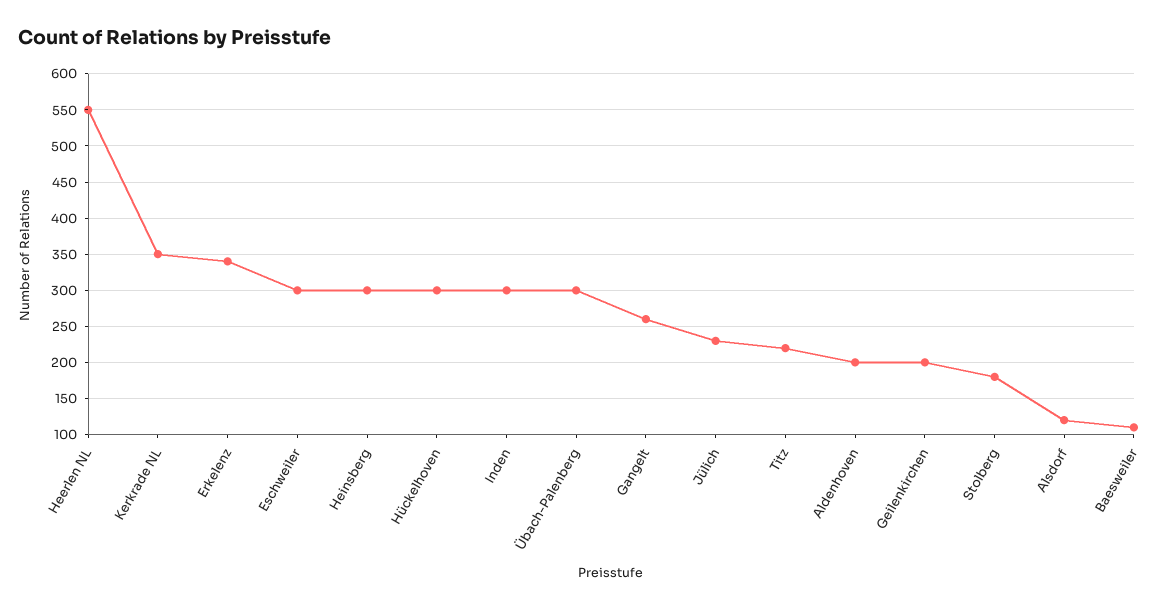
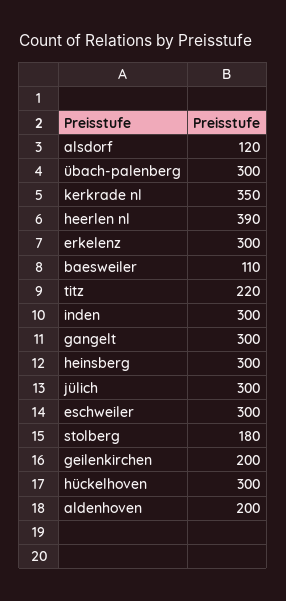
Heerlen NL: 550 -> 390
Erkelenz: 340 -> 300
Gangelt: 260 -> 300
Jülich: 230 -> 300

